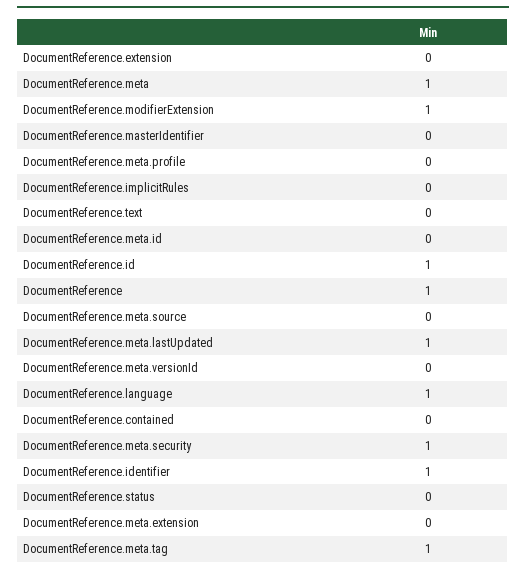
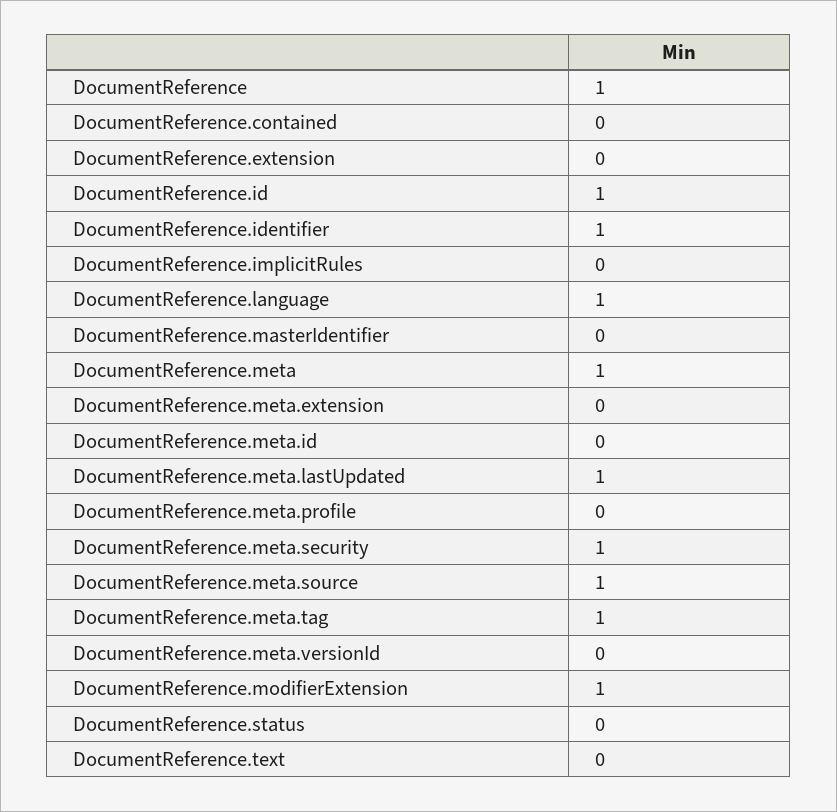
DocumentReference.meta.source: 0 -> 1

